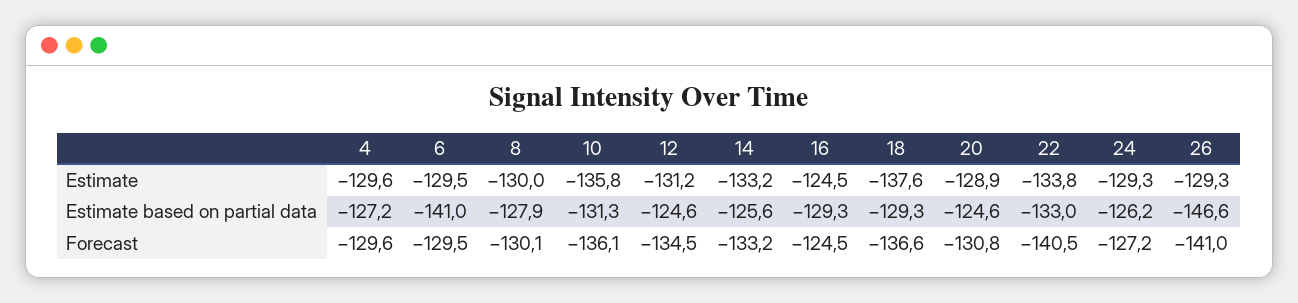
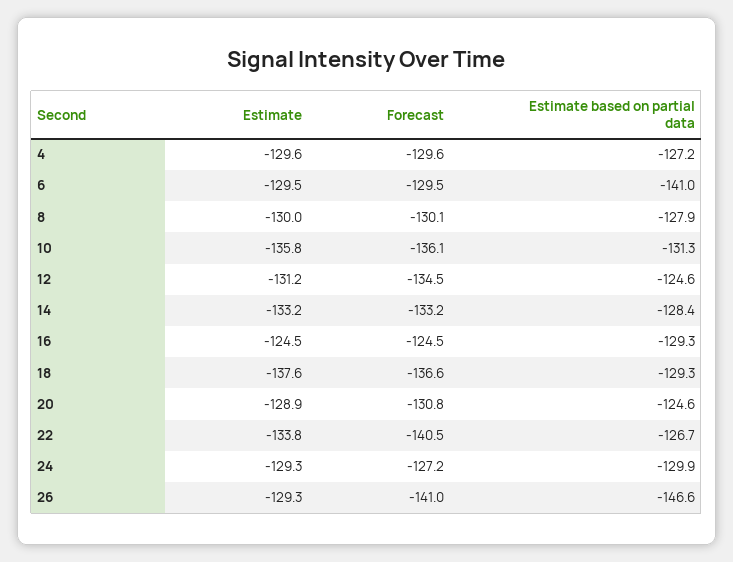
14, Estimate based on partial data: -125.6 -> -128.4
22, Estimate based on partial data: -133 -> -126.7
24, Estimate based on partial data: -126.2 -> -129.9

